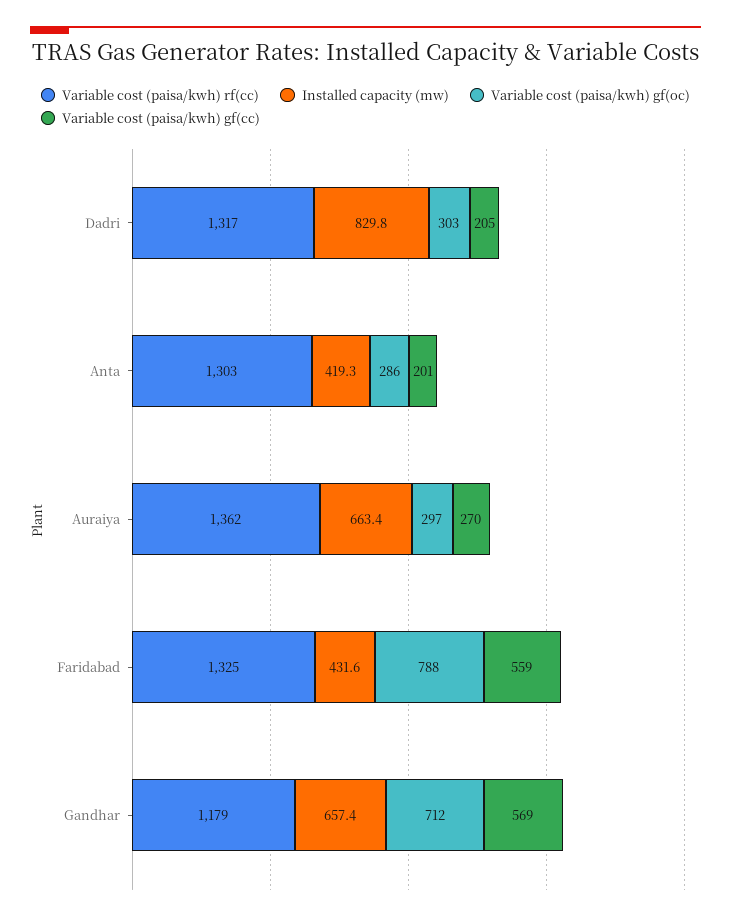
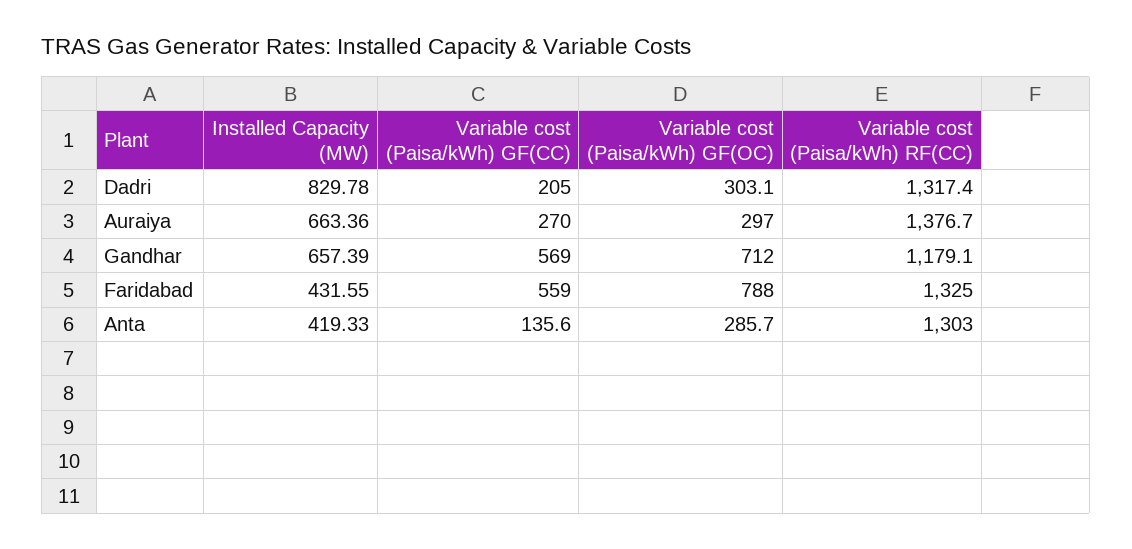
Variable cost (paisa/kwh) gf(cc), Anta: 201 -> 135.6
Variable cost (paisa/kwh) rf(cc), Auraiya: 1362 -> 1376.7

